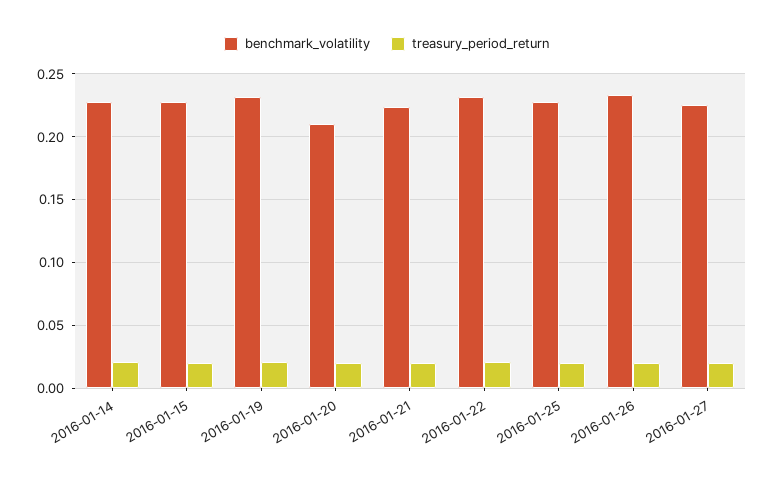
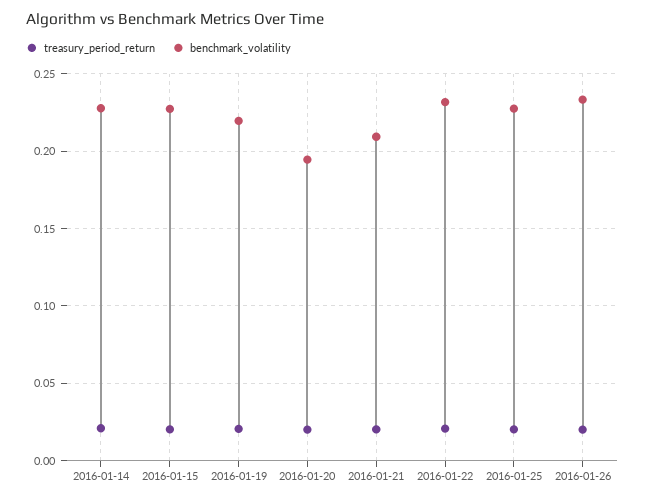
benchmark_volatility, 2016-01-19: 0.23 -> 0.22
benchmark_volatility, 2016-01-20: 0.21 -> 0.195
benchmark_volatility, 2016-01-21: 0.225 -> 0.21
benchmark_volatility, 2016-01-27: 0.225 -> none
treasury_period_return, 2016-01-27: 0.02 -> none

